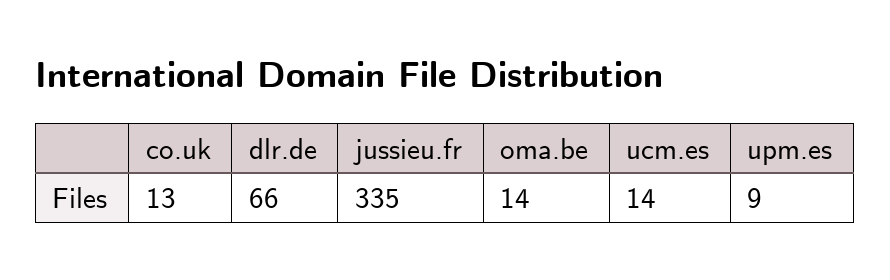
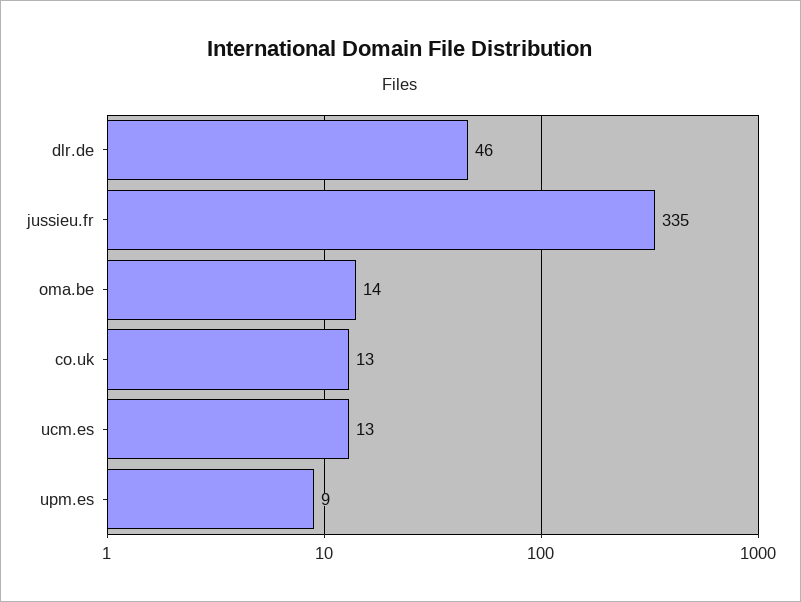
dlr.de: 66 -> 46
ucm.es: 14 -> 13

